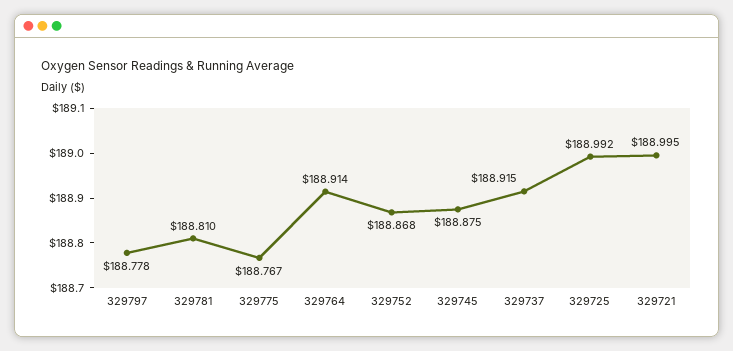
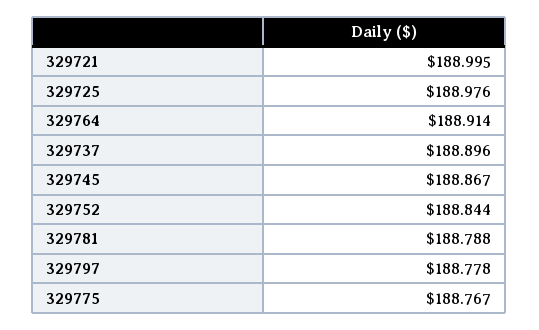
329781: 188.81 -> 188.788
329752: 188.868 -> 188.844
329745: 188.875 -> 188.867
329737: 188.915 -> 188.896
329725: 188.992 -> 188.976

